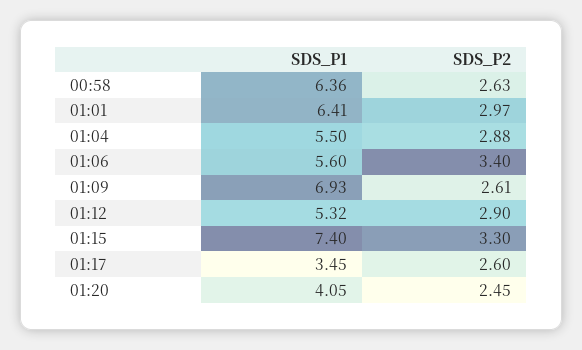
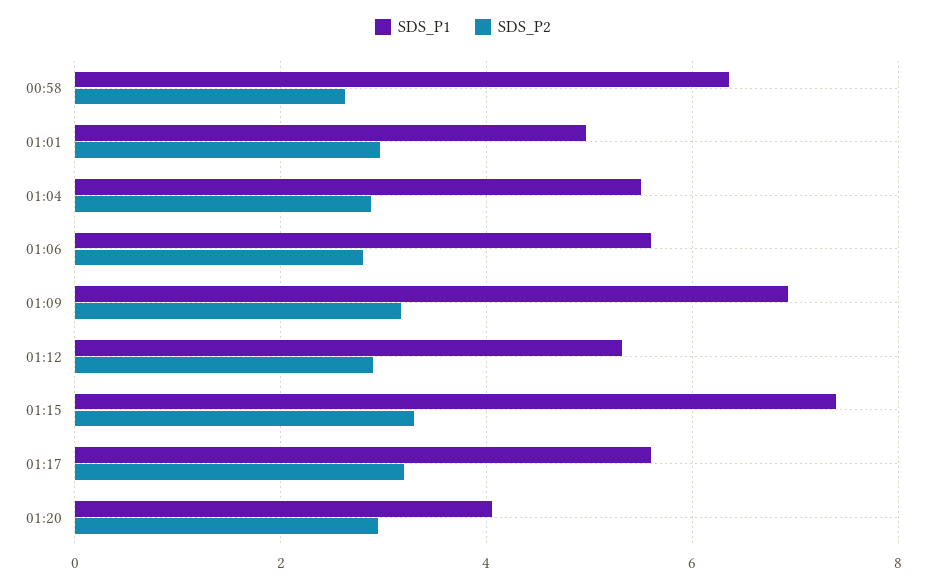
SDS_P1, 01:01: 6.41 -> 5
SDS_P2, 01:06: 3.4 -> 2.8
SDS_P2, 01:09: 2.61 -> 3.2
SDS_P1, 01:17: 3.45 -> 5.6
SDS_P2, 01:17: 2.6 -> 3.2
SDS_P2, 01:20: 2.45 -> 3

